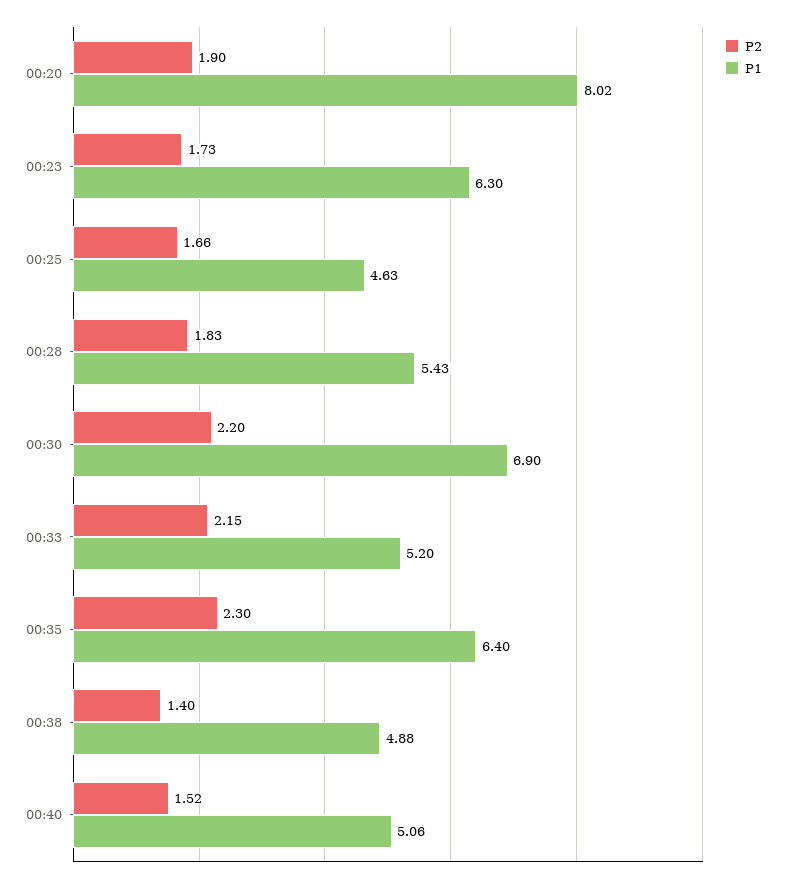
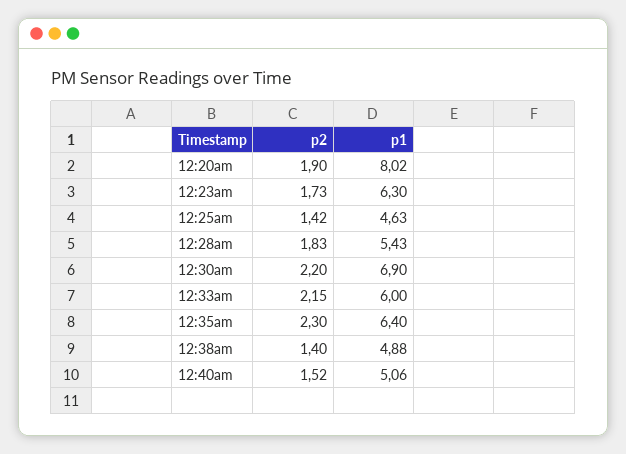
P2, 00:25: 1.66 -> 1.42
P1, 00:33: 5.2 -> 6

